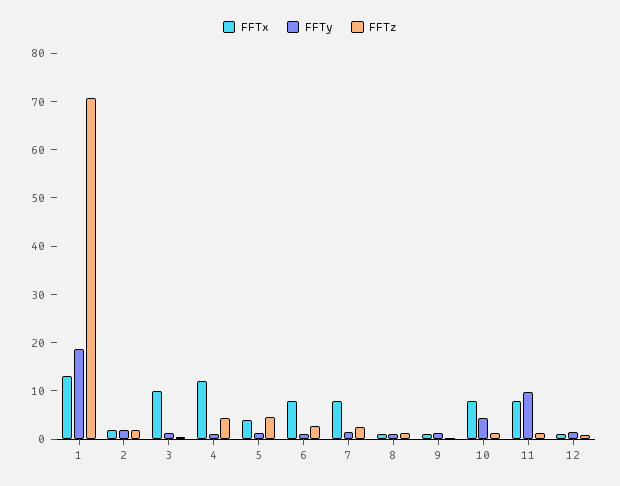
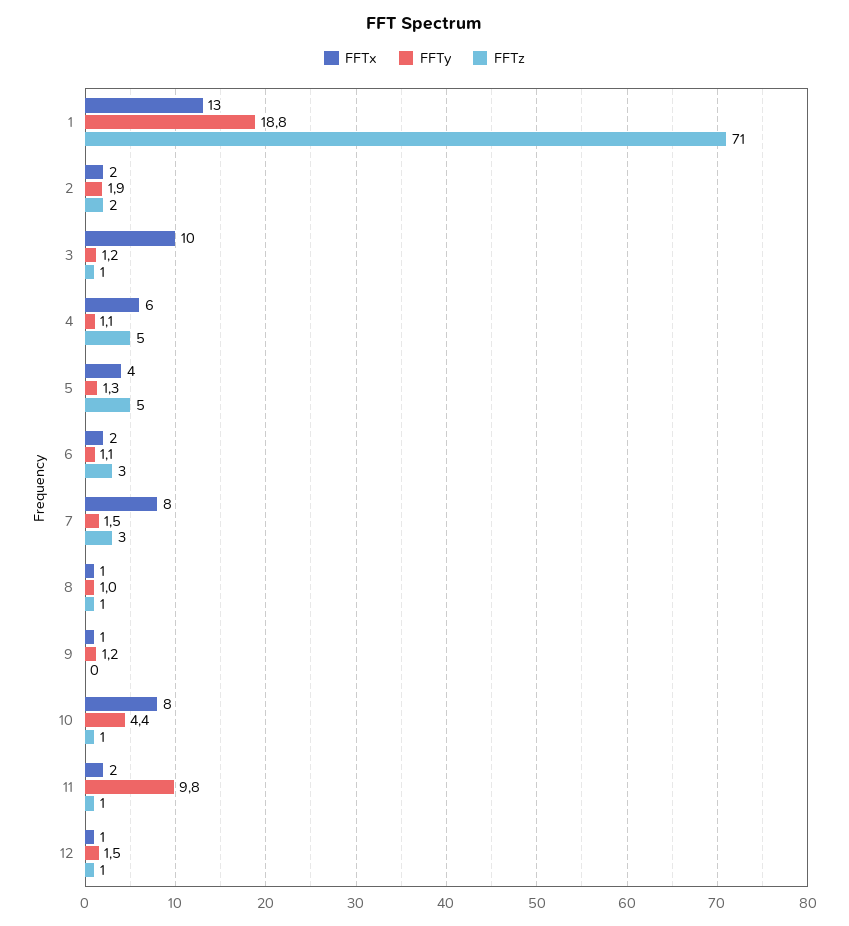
FFTx, 4: 12 -> 6
FFTx, 6: 8 -> 2
FFTx, 11: 8 -> 2

